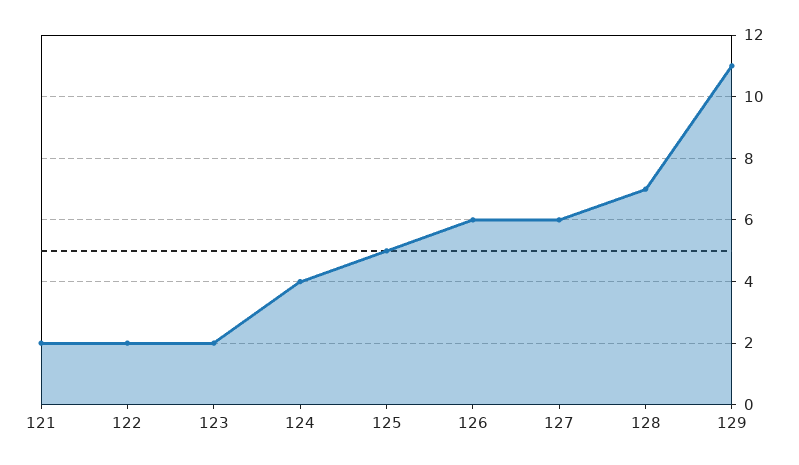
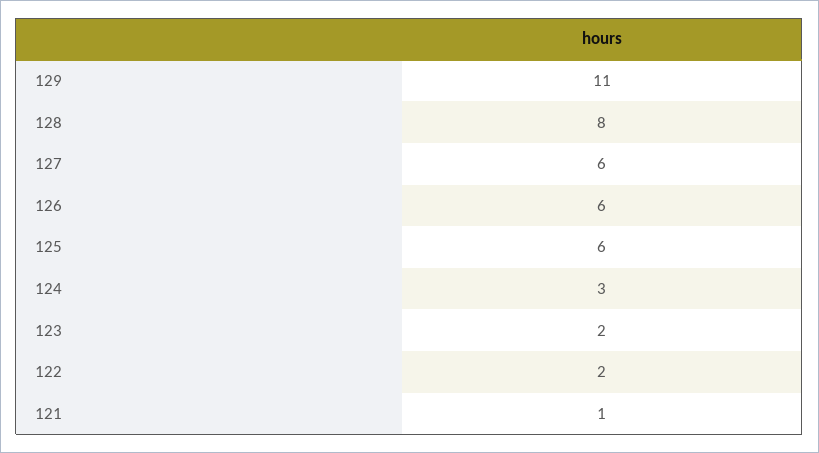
121: 2 -> 1
124: 4 -> 3
125: 5 -> 6
128: 7 -> 8

